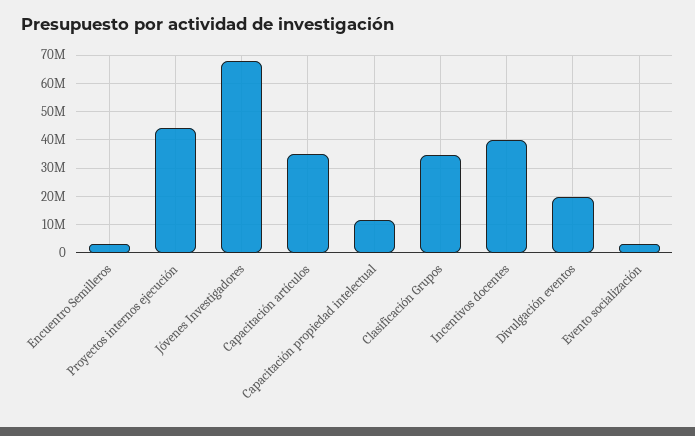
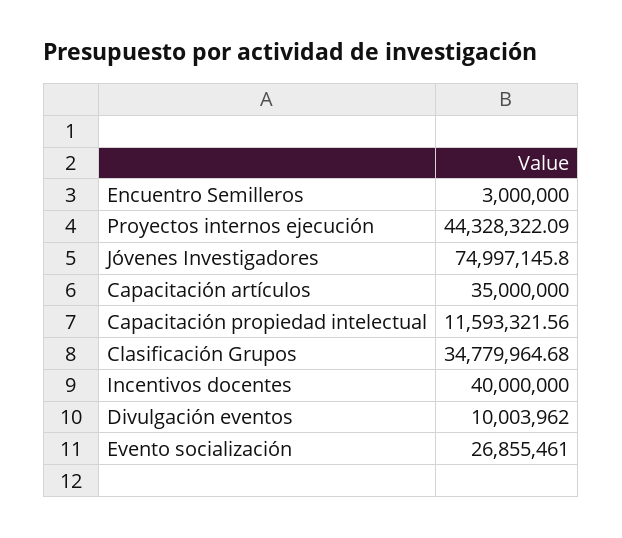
Jóvenes Investigadores: 67500000 -> 74997145.8
Divulgación eventos: 20000000 -> 10003962
Evento socialización: 2500000 -> 26855461

